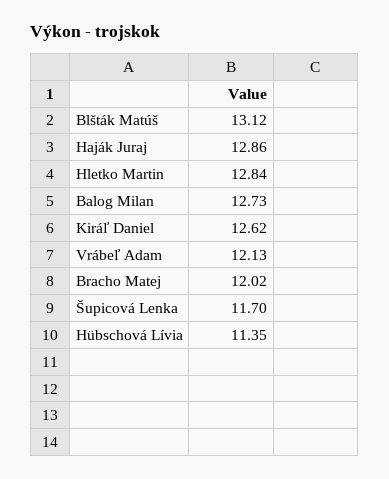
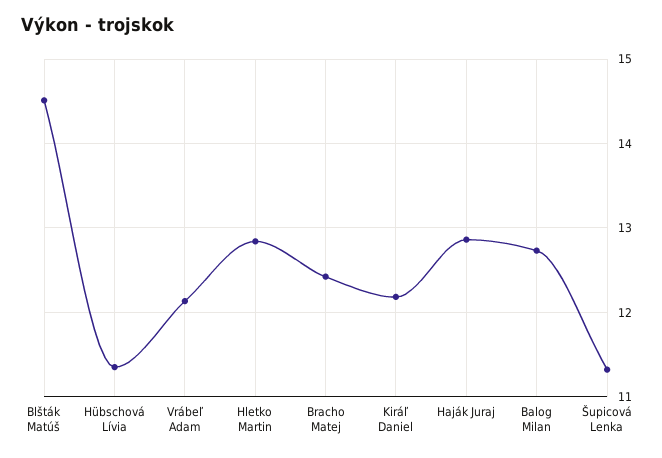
Blšták Matúš: 13.12 -> 14.5
Kiráľ Daniel: 12.62 -> 12.2
Bracho Matej: 12.02 -> 12.4
Šupicová Lenka: 11.7 -> 11.3

